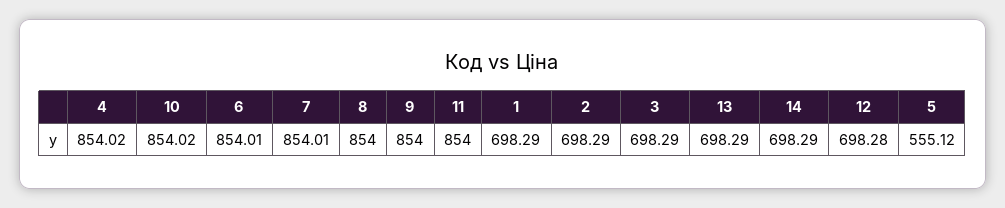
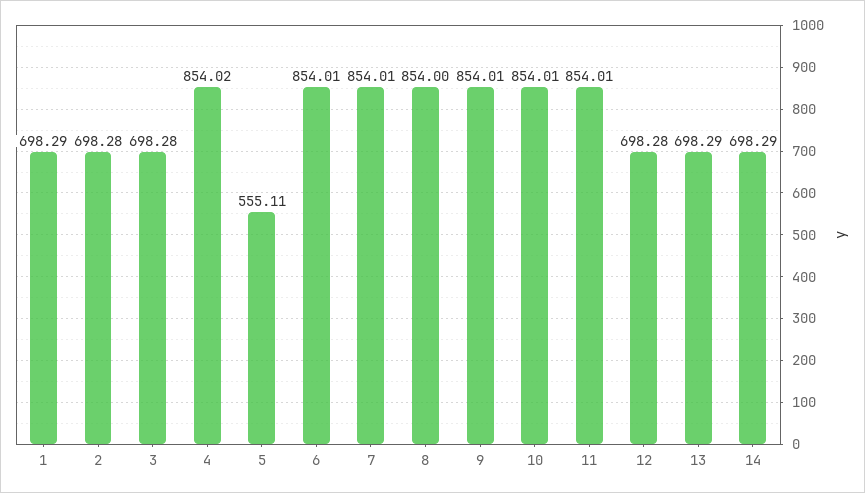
10: 854.02 -> 854.01
9: 854 -> 854.01
11: 854 -> 854.01
2: 698.29 -> 698.28
3: 698.29 -> 698.28
5: 555.12 -> 555.11

